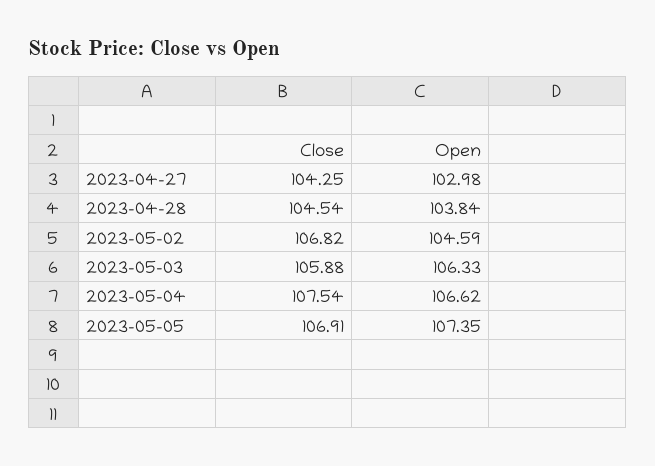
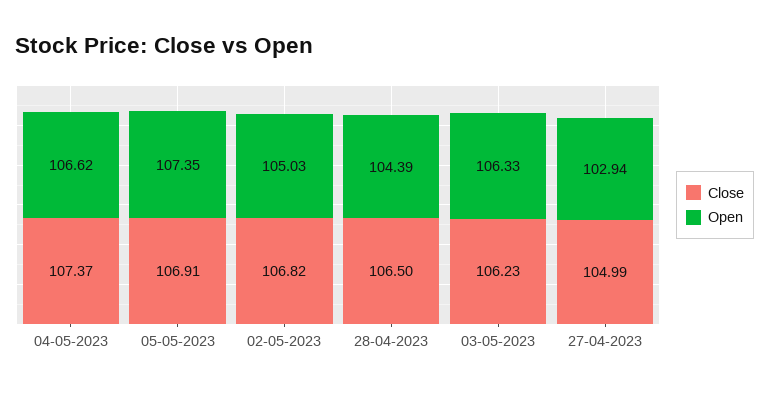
Close, 2023-04-27: 104.25 -> 104.99
Open, 2023-04-27: 102.98 -> 102.94
Close, 2023-04-28: 104.54 -> 106.5
Open, 2023-04-28: 103.84 -> 104.39
Open, 2023-05-02: 104.59 -> 105.03
Close, 2023-05-03: 105.88 -> 106.23
Close, 2023-05-04: 107.54 -> 107.37

